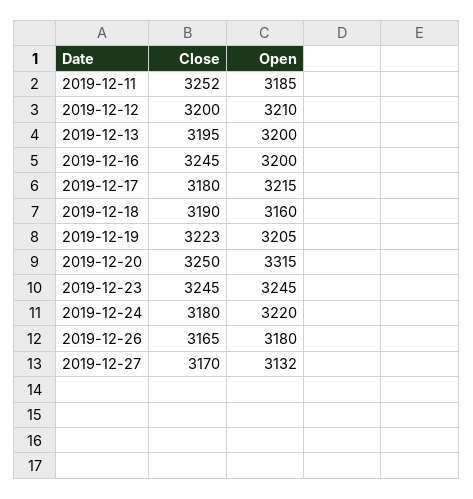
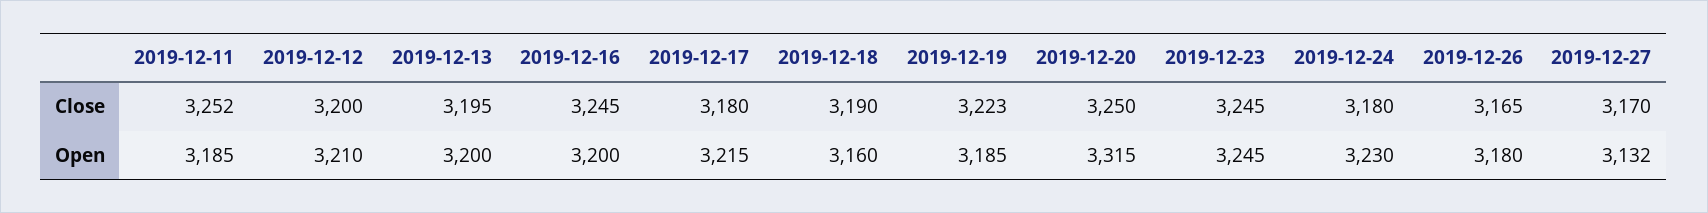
Open, 2019-12-19: 3205 -> 3185
Open, 2019-12-24: 3220 -> 3230

